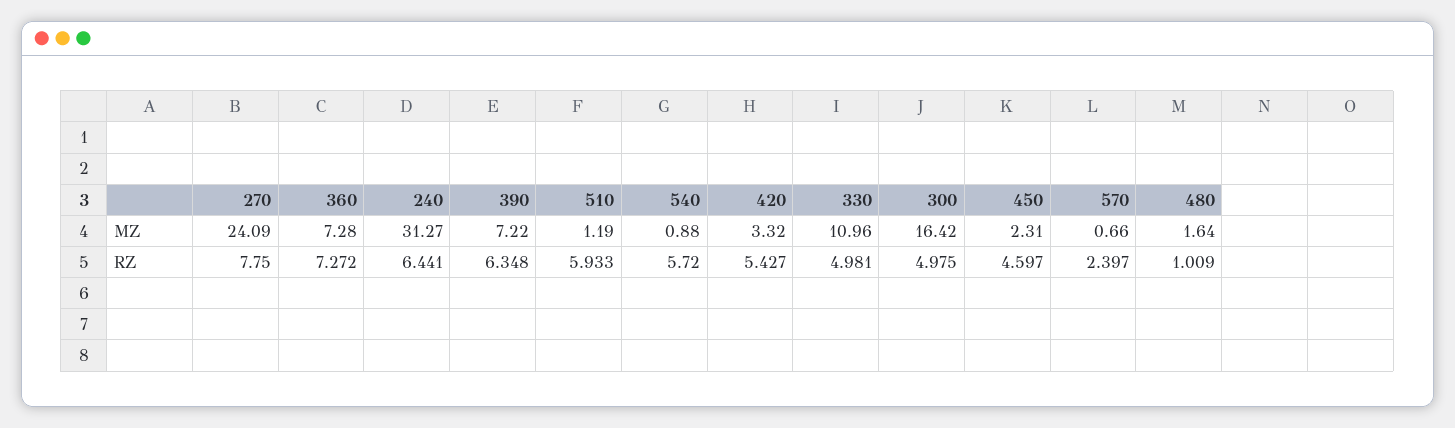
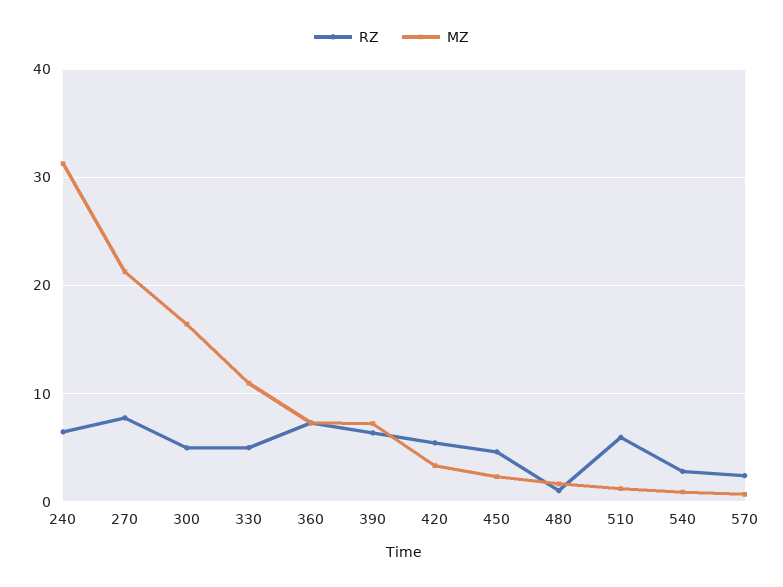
MZ, 270: 24.09 -> 21
RZ, 540: 5.72 -> 3

